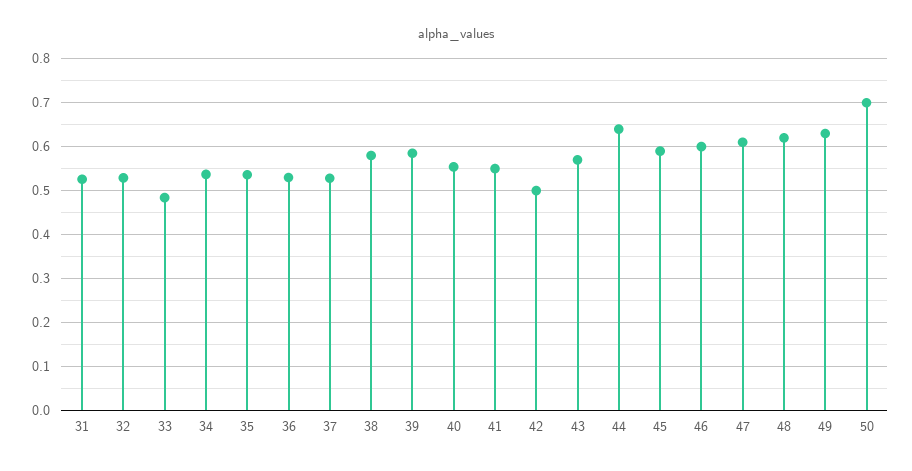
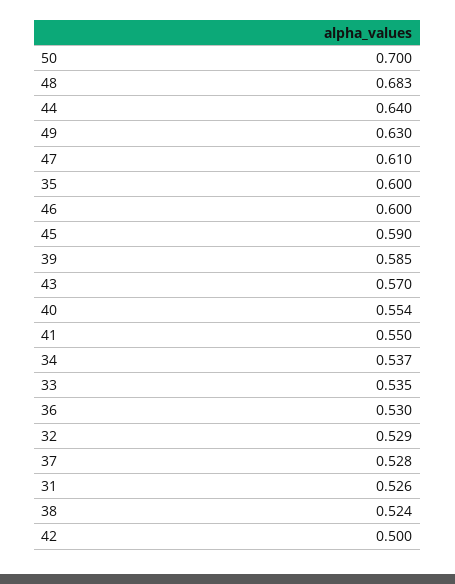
33: 0.48 -> 0.535
35: 0.54 -> 0.6
38: 0.58 -> 0.524
48: 0.62 -> 0.683

